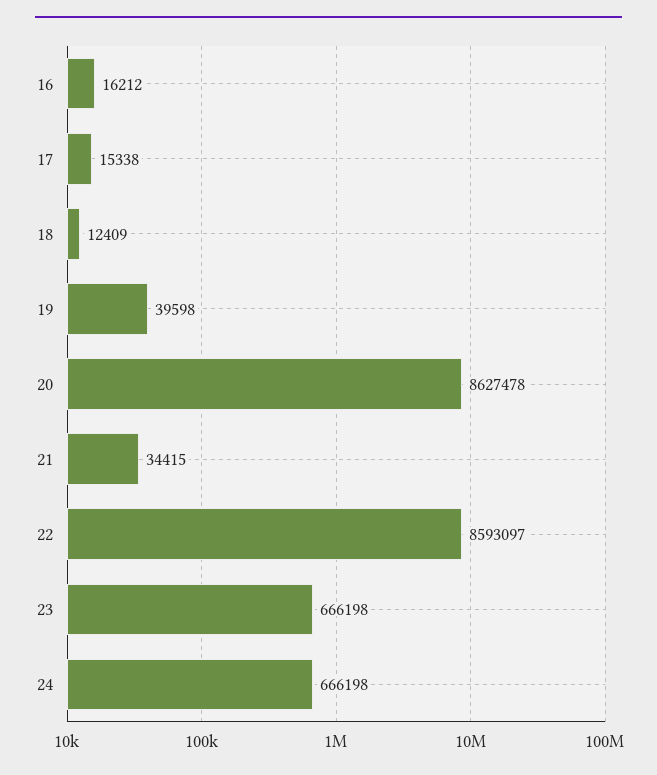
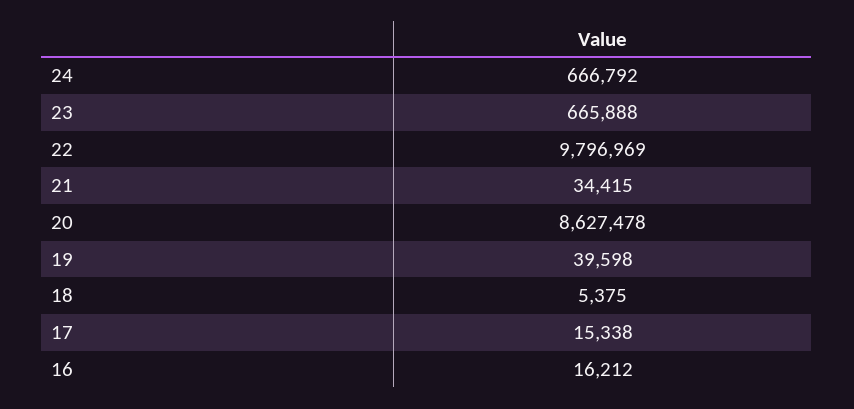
18: 12409 -> 5375
22: 8593097 -> 9796969
23: 666198 -> 665888
24: 666198 -> 666792

